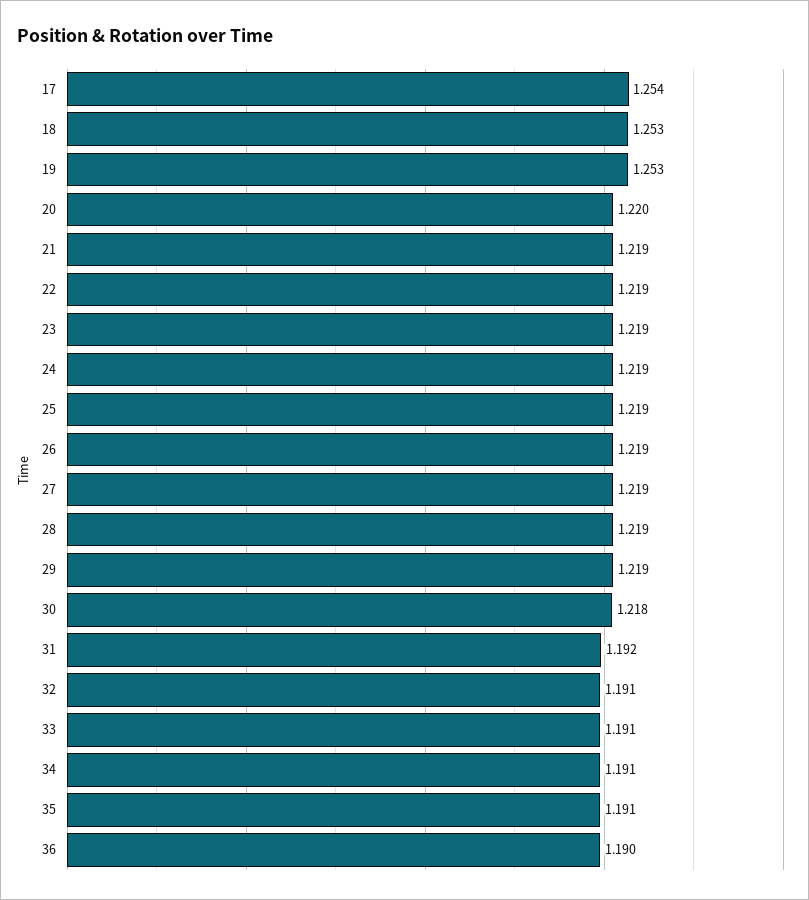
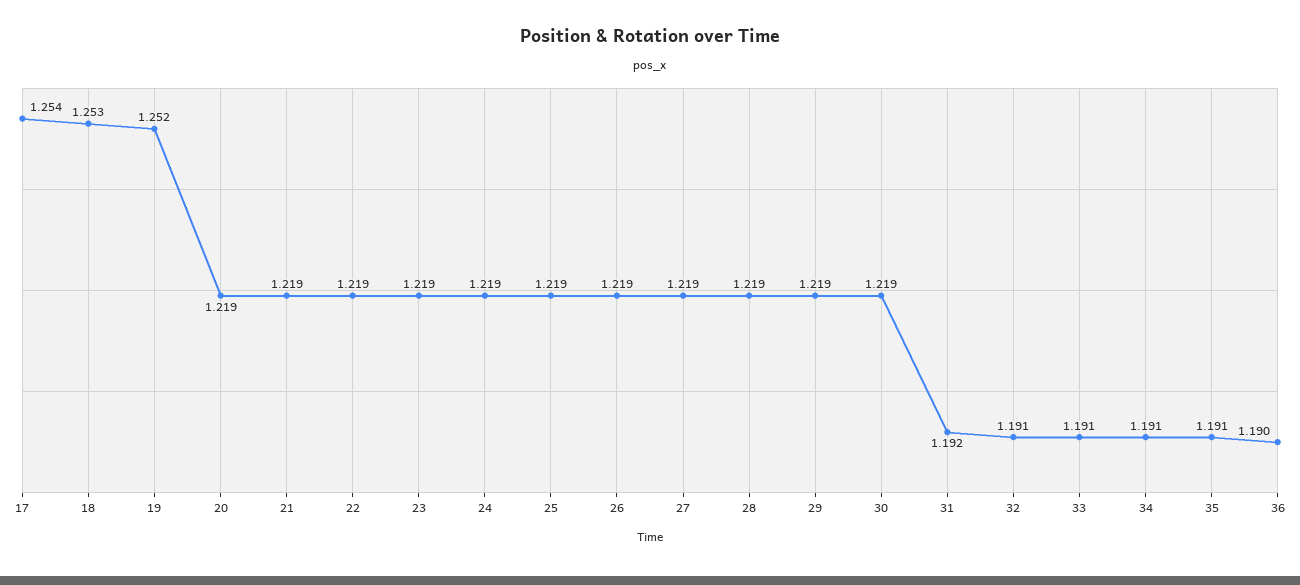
19: 1.253 -> 1.252
20: 1.22 -> 1.219
30: 1.218 -> 1.219

